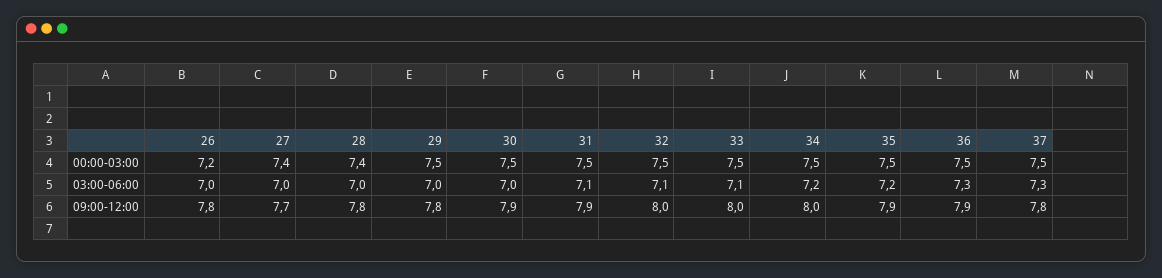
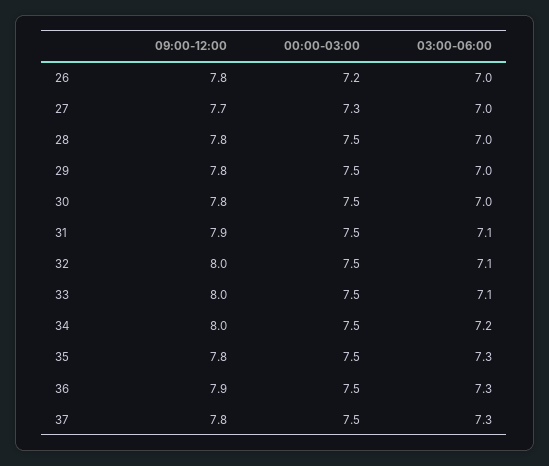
27, 00:00-03:00: 7.4 -> 7.3
28, 00:00-03:00: 7.4 -> 7.5
35, 03:00-06:00: 7.2 -> 7.3
30, 09:00-12:00: 7.9 -> 7.8
35, 09:00-12:00: 7.9 -> 7.8

